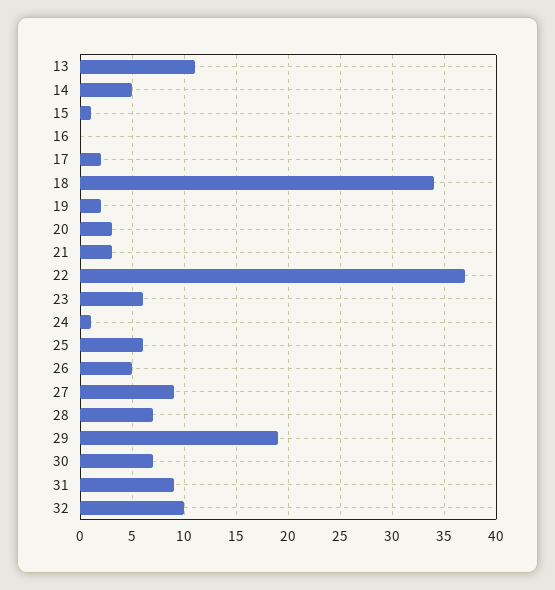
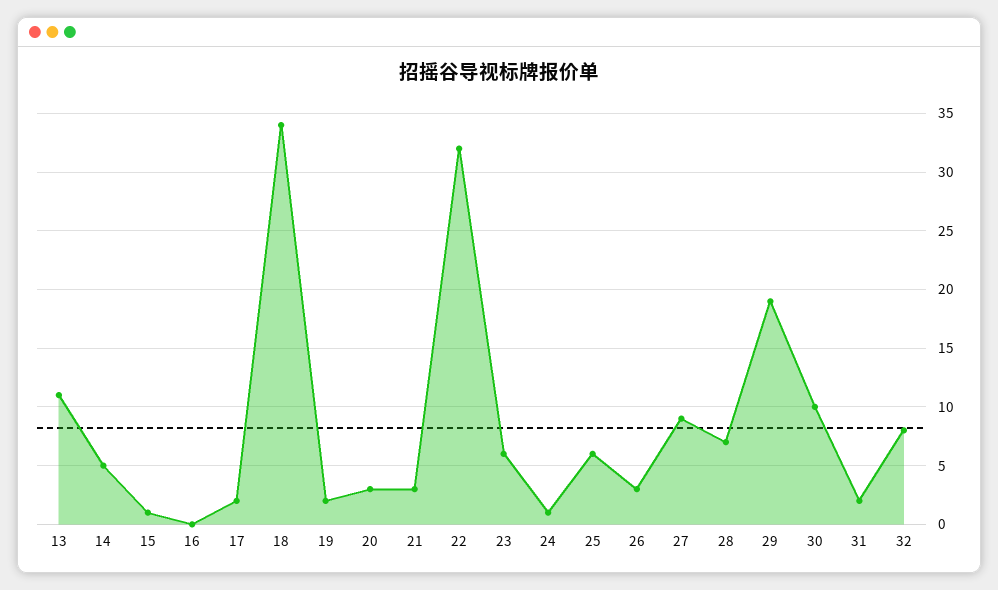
22: 37 -> 32
26: 5 -> 3
30: 7 -> 10
31: 9 -> 2
32: 10 -> 8

